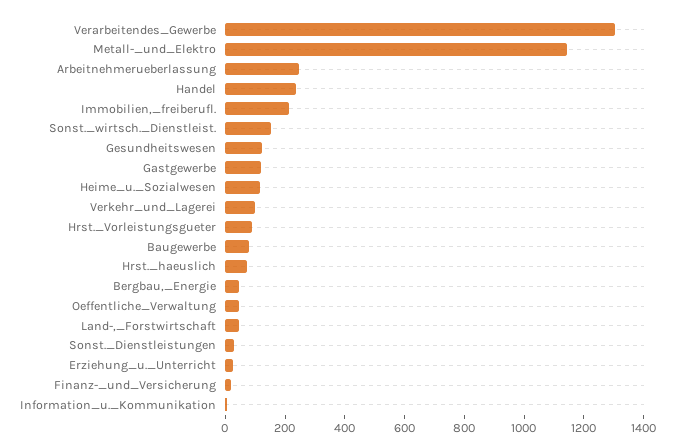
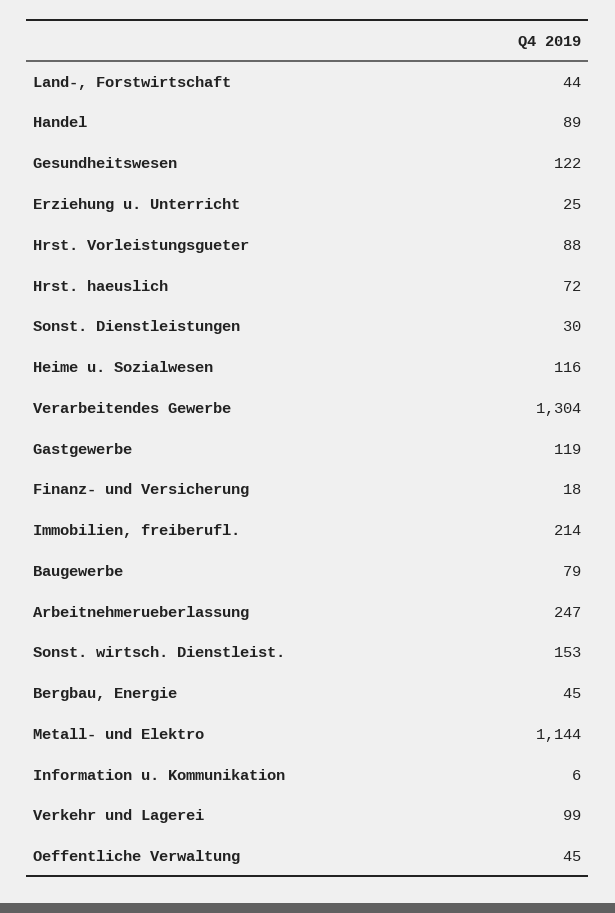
Handel: 250 -> 89

